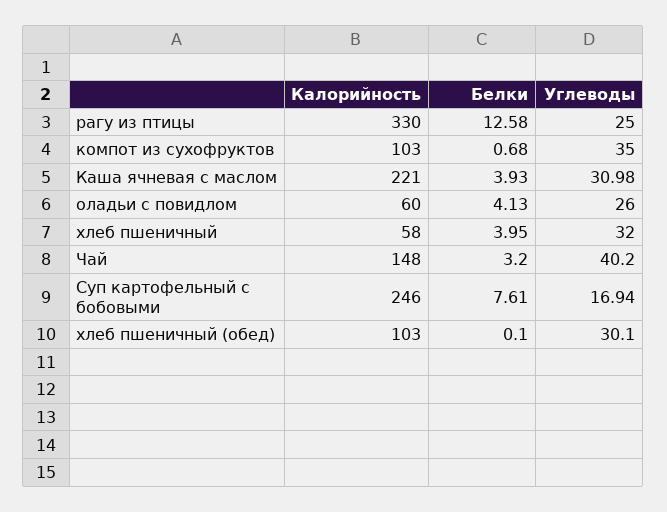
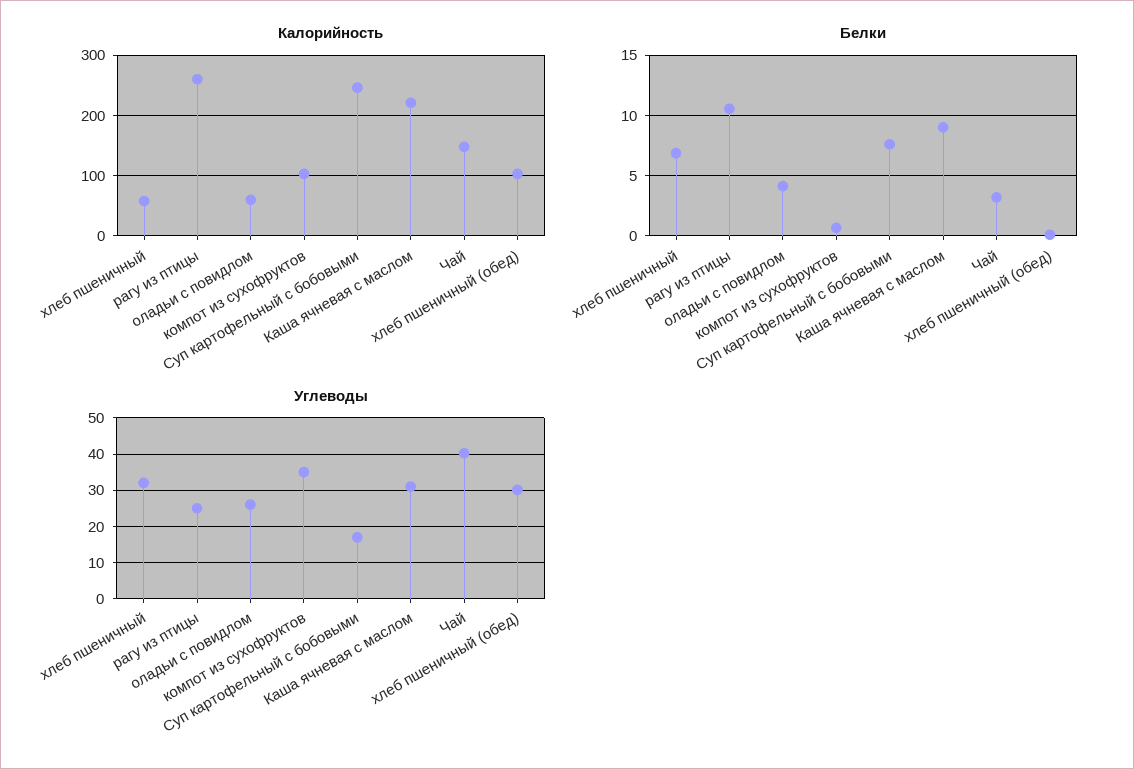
Калорийность, рагу из птицы: 330 -> 260
Белки, рагу из птицы: 12.58 -> 10.5
Белки, Каша ячневая с маслом: 3.93 -> 9
Белки, хлеб пшеничный: 3.95 -> 7

